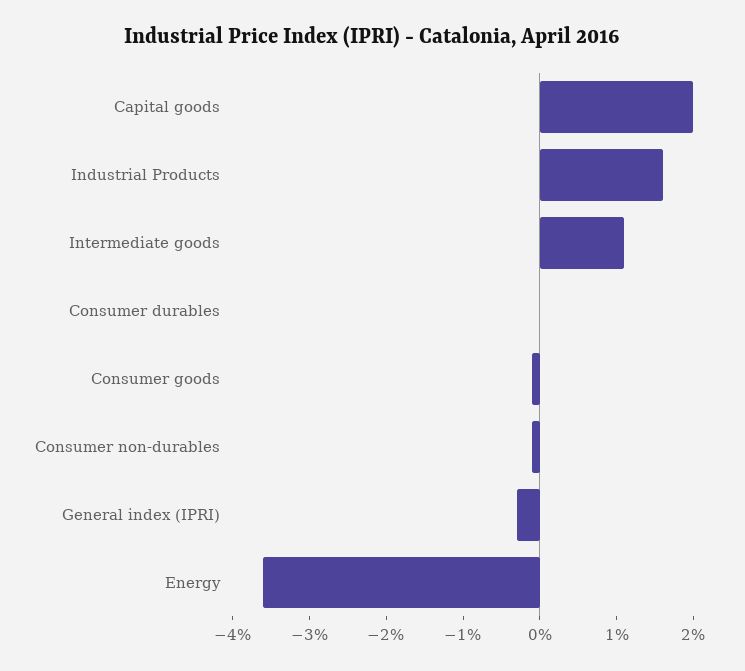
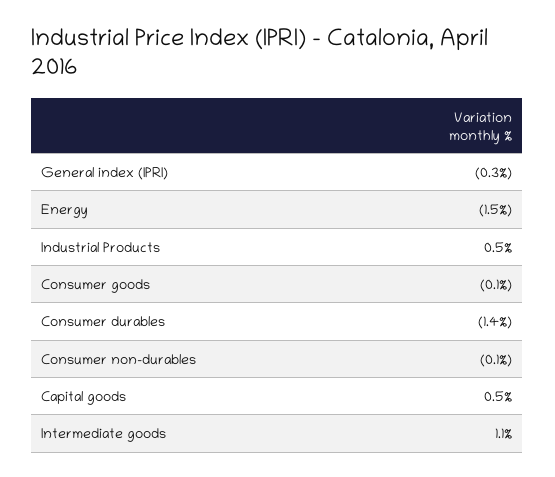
Capital goods: 2 -> 0.5
Industrial Products: 1.5 -> 0.5
Consumer durables: 0 -> -1.4
Energy: -3.5 -> -1.5

